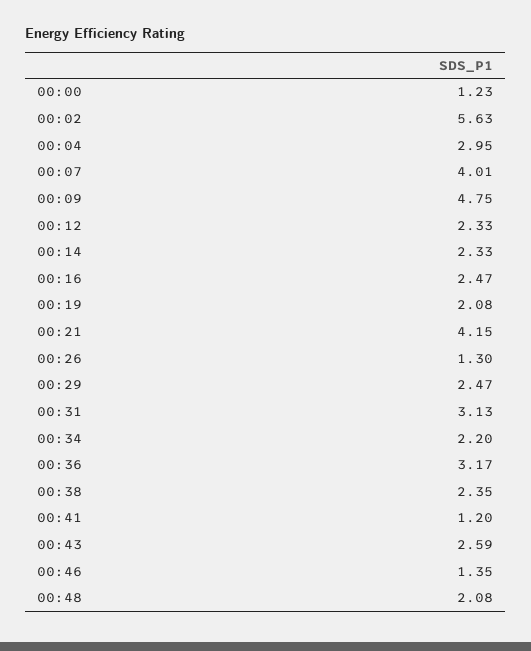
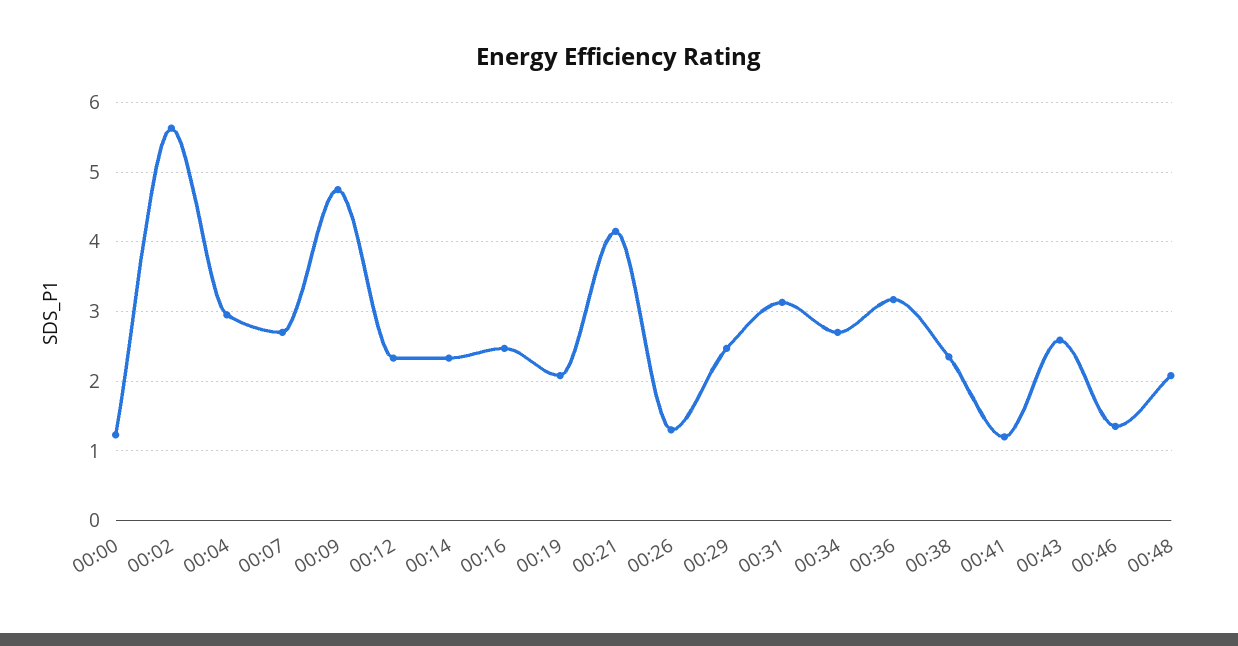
00:07: 4.01 -> 2.7
00:34: 2.2 -> 2.7

